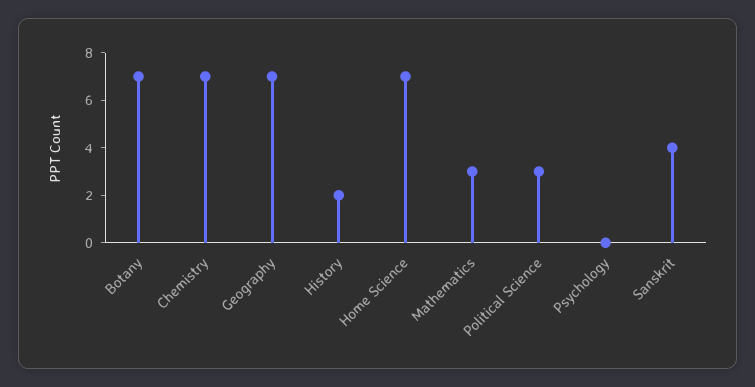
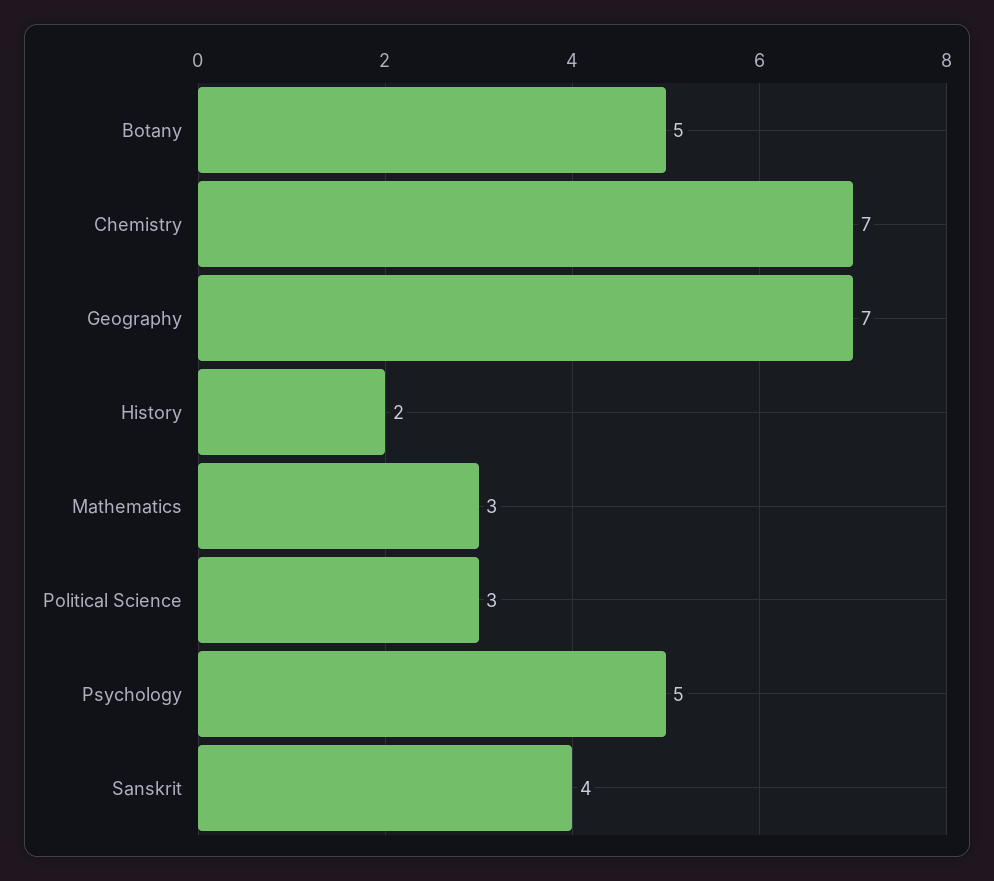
Botany: 7 -> 5
Home Science: 7 -> none
Psychology: 0 -> 5

